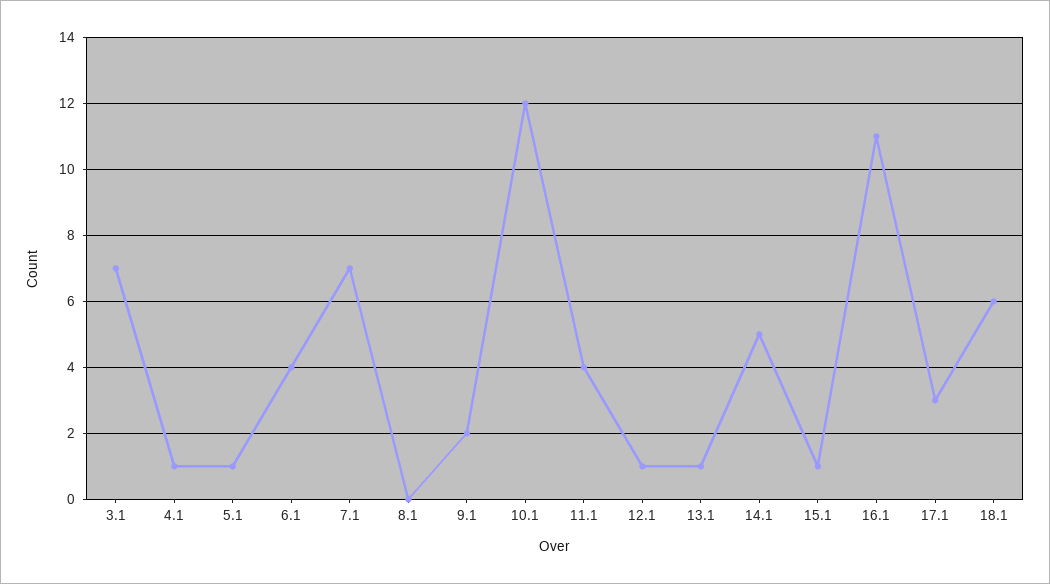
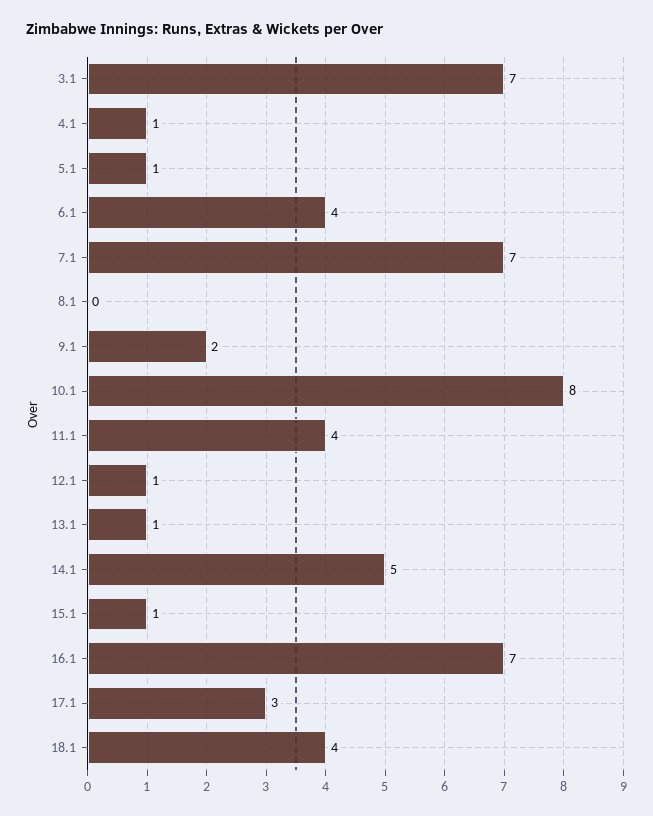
10.1: 12 -> 8
16.1: 11 -> 7
18.1: 6 -> 4

